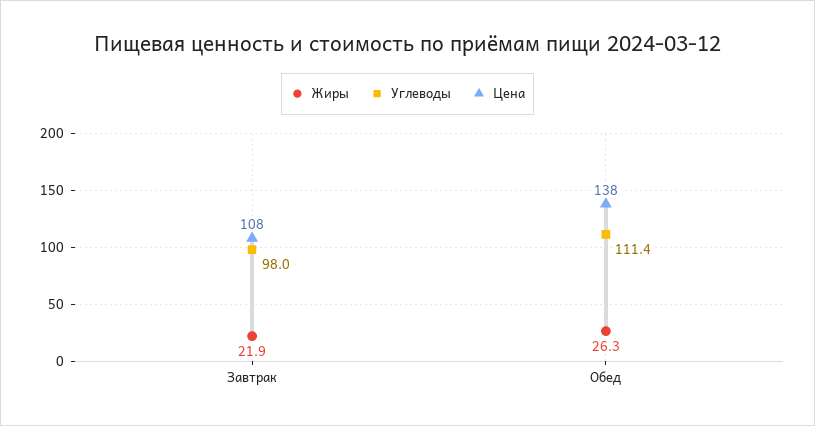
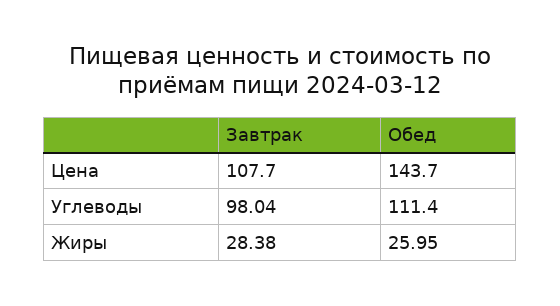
Жиры, Завтрак: 21.9 -> 28.38
Жиры, Обед: 26.3 -> 25.95
Цена, Обед: 138 -> 143.7

